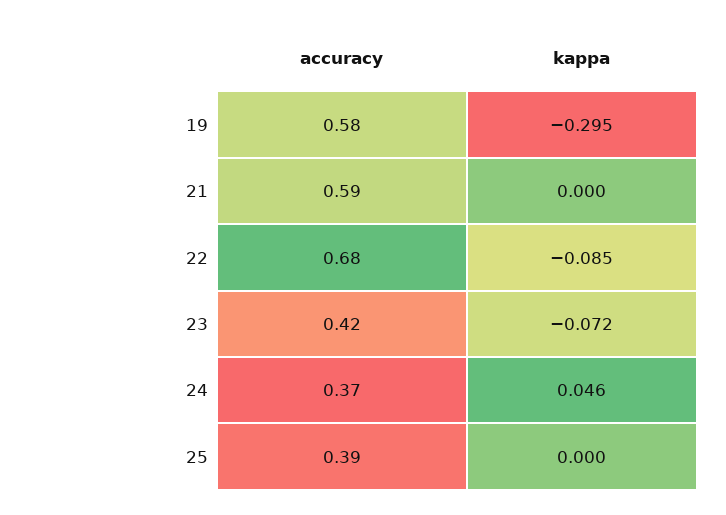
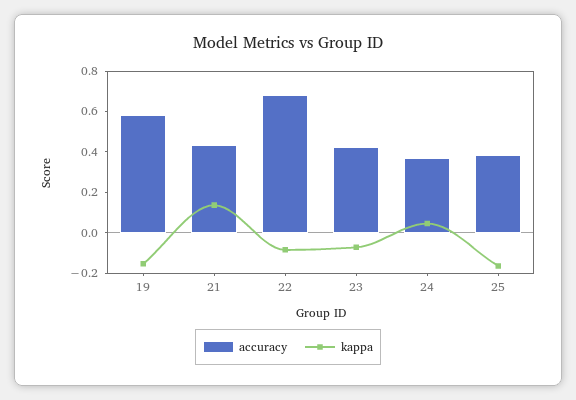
kappa, 19: -0.295 -> -0.15
accuracy, 21: 0.59 -> 0.45
kappa, 21: 0 -> 0.15
kappa, 25: 0 -> -0.15

